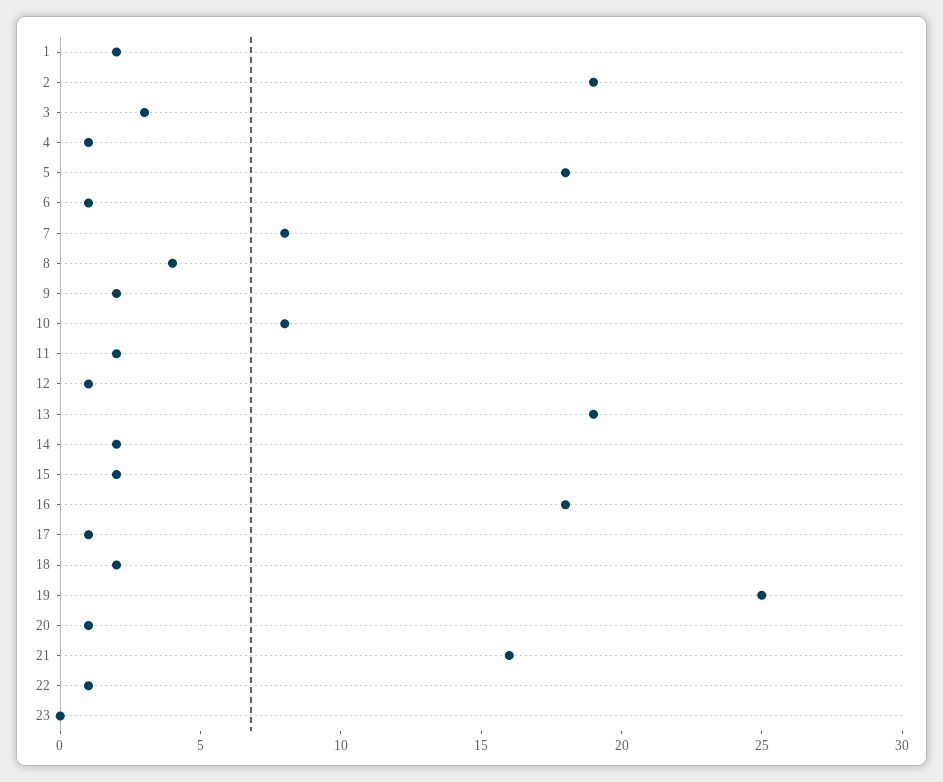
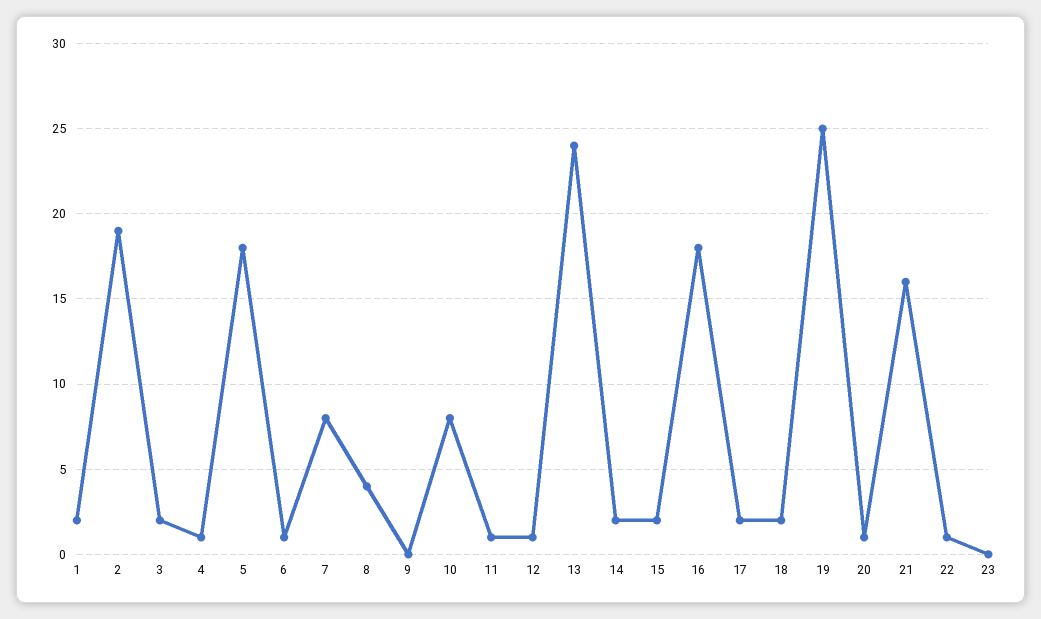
3: 3 -> 2
9: 2 -> 0
11: 2 -> 1
13: 19 -> 24
17: 1 -> 2

